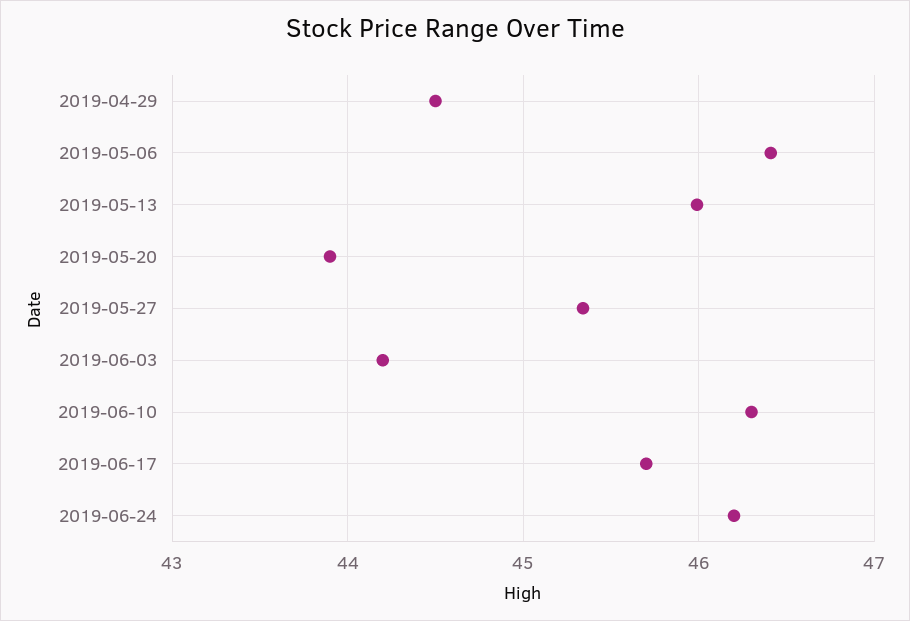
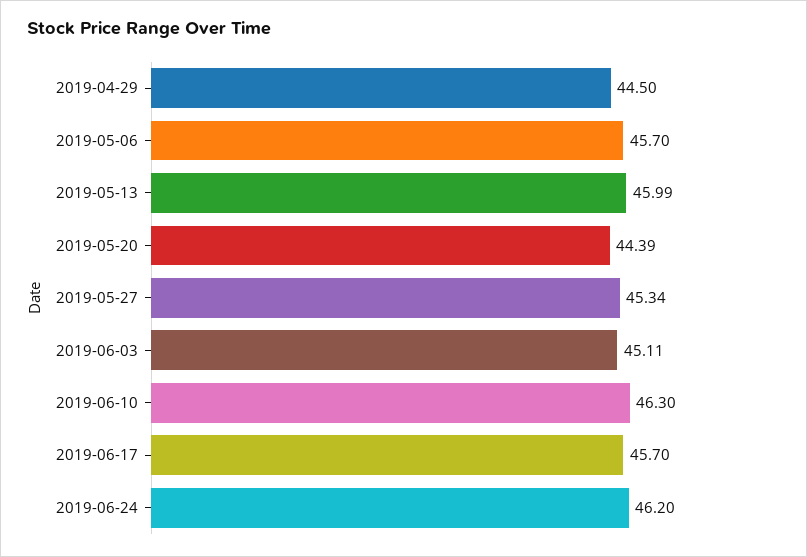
2019-05-06: 46.4 -> 45.7
2019-05-20: 43.9 -> 44.39
2019-06-03: 44.2 -> 45.11

